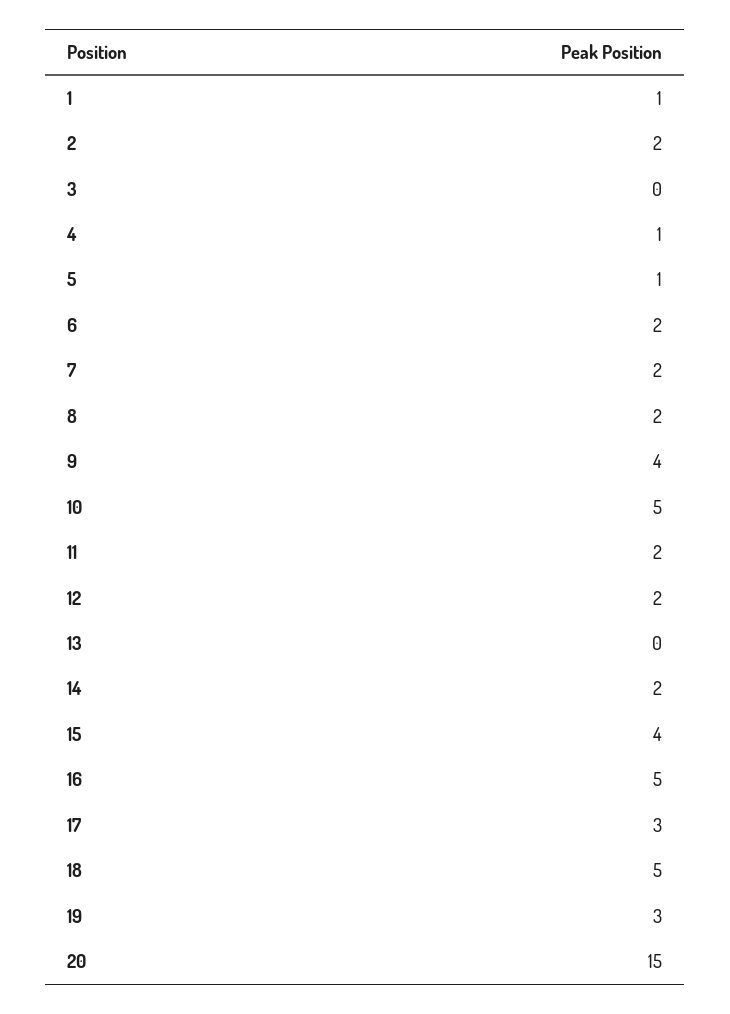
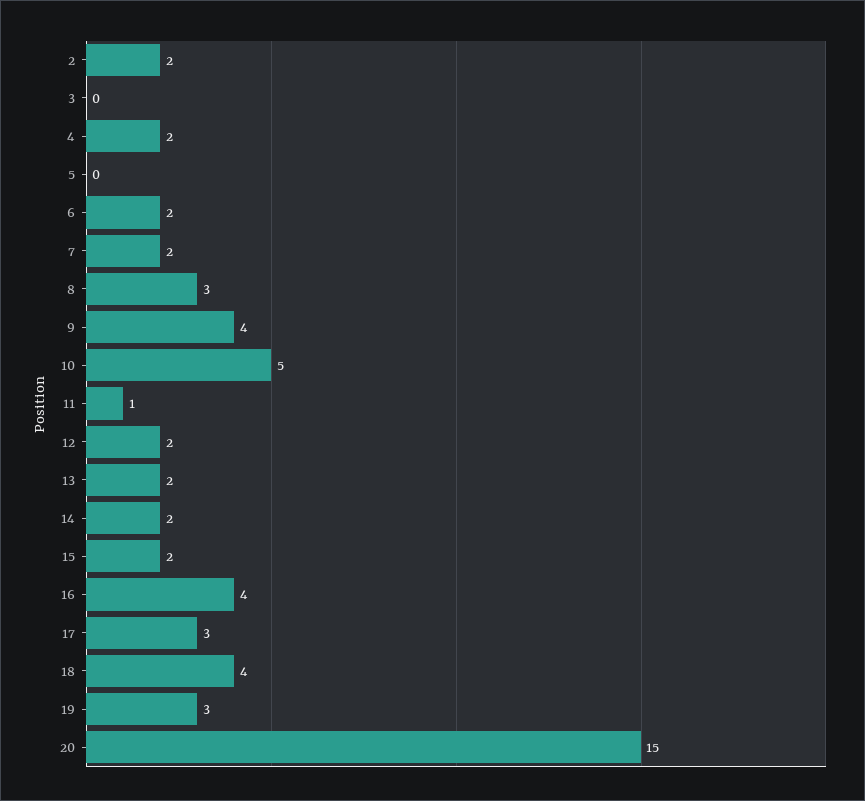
1: 1 -> none
4: 1 -> 2
5: 1 -> 0
8: 2 -> 3
11: 2 -> 1
13: 0 -> 2
15: 4 -> 2
16: 5 -> 4
18: 5 -> 4

